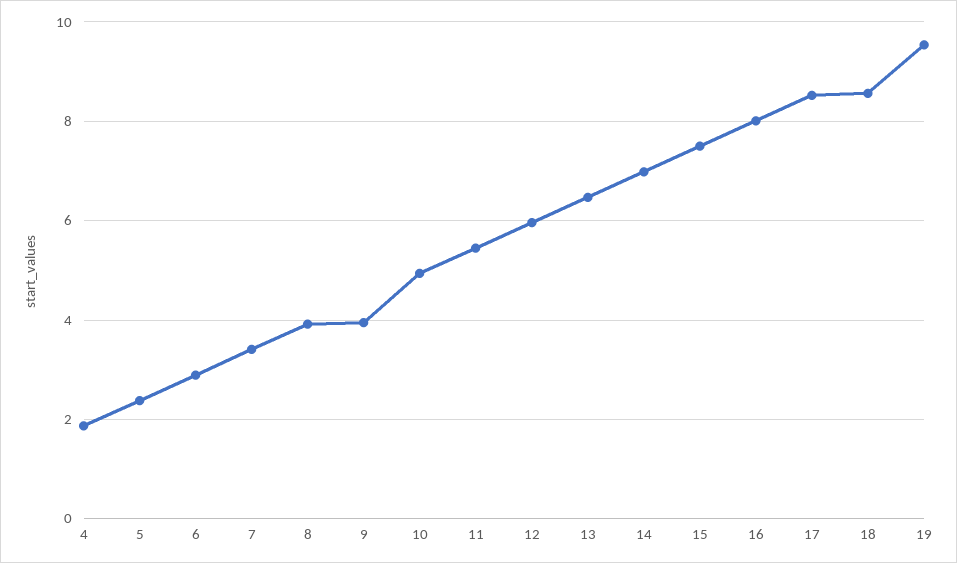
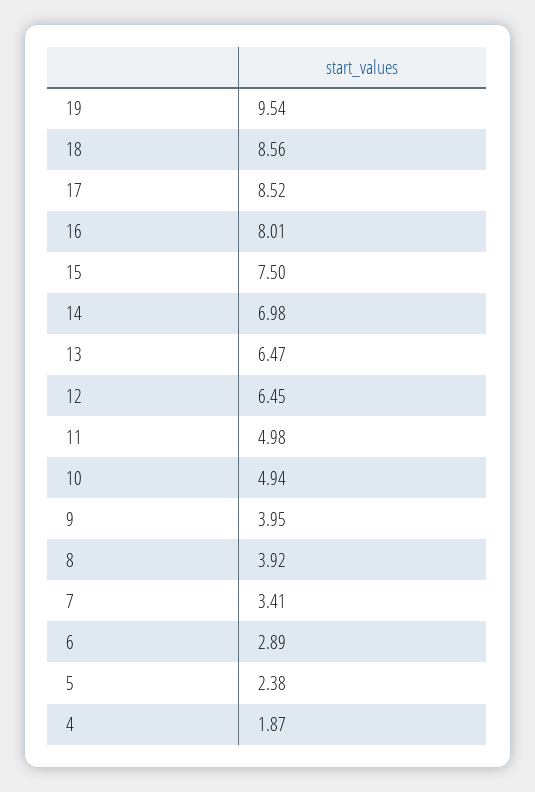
11: 5.4 -> 4.98
12: 6 -> 6.45

